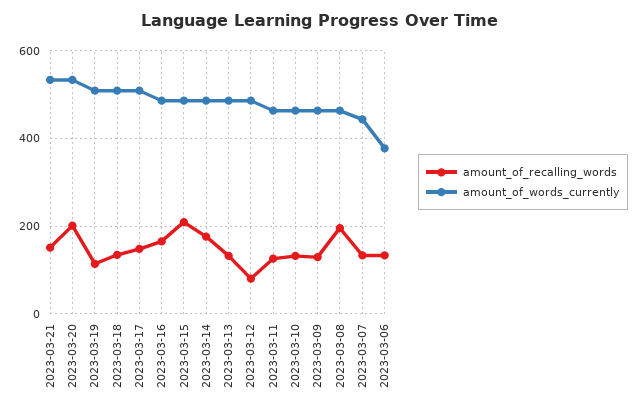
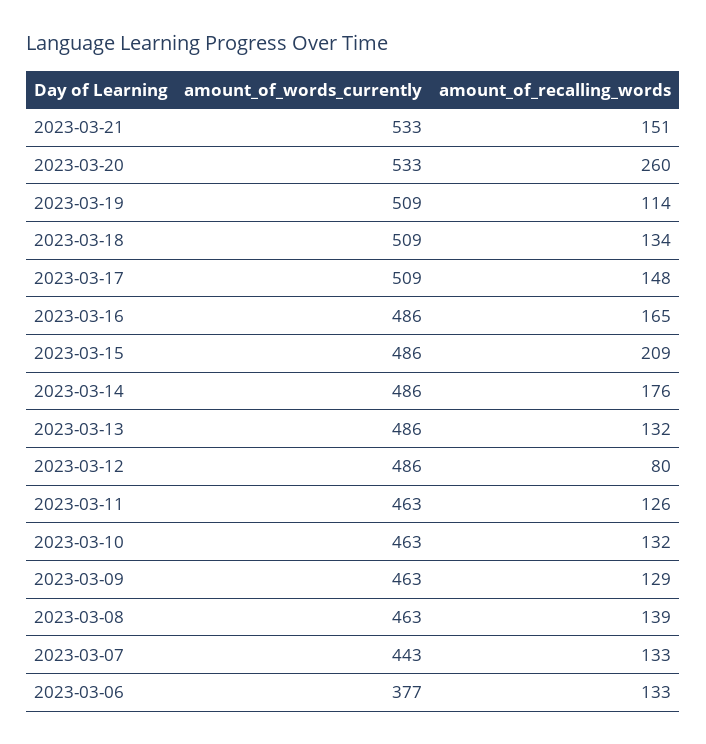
amount_of_recalling_words, 2023-03-20: 200 -> 260
amount_of_recalling_words, 2023-03-08: 200 -> 139

